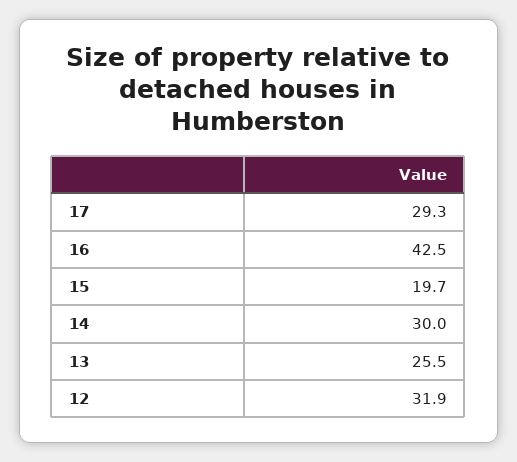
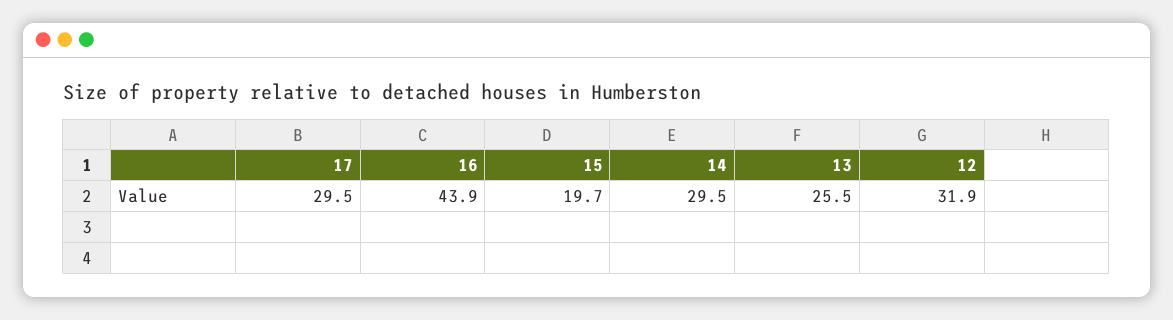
17: 29.3 -> 29.5
16: 42.5 -> 43.9
14: 30 -> 29.5

